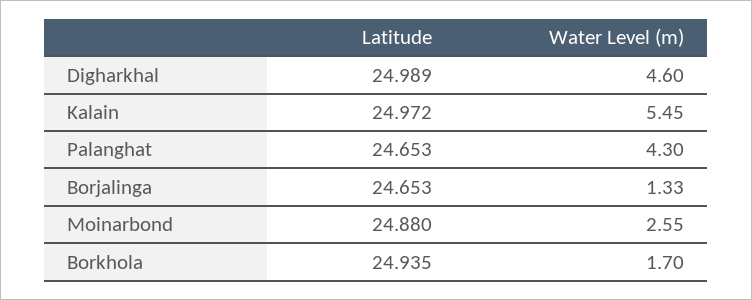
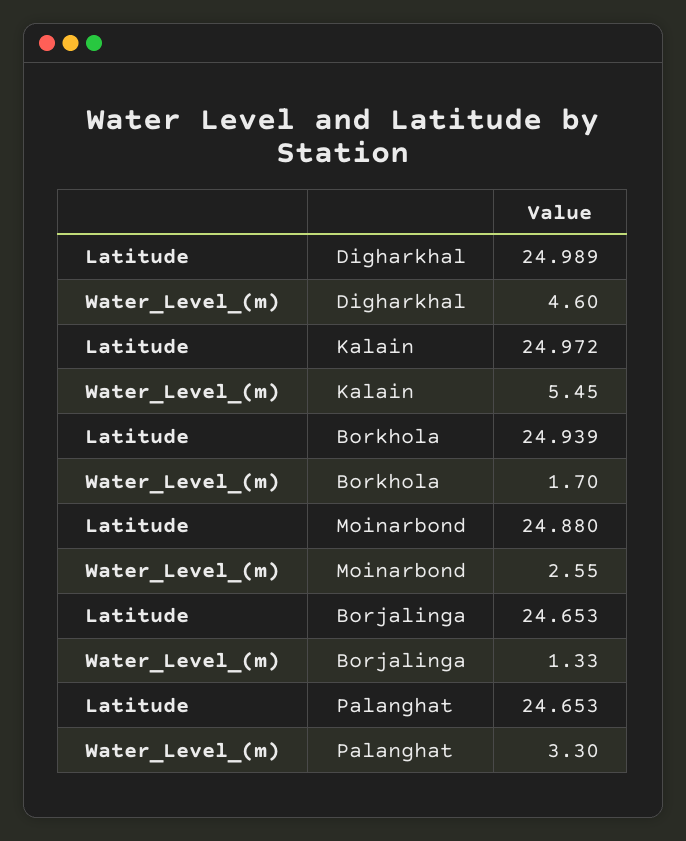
Water Level (m), Palanghat: 4.3 -> 3.3
Latitude, Borkhola: 24.935 -> 24.939

